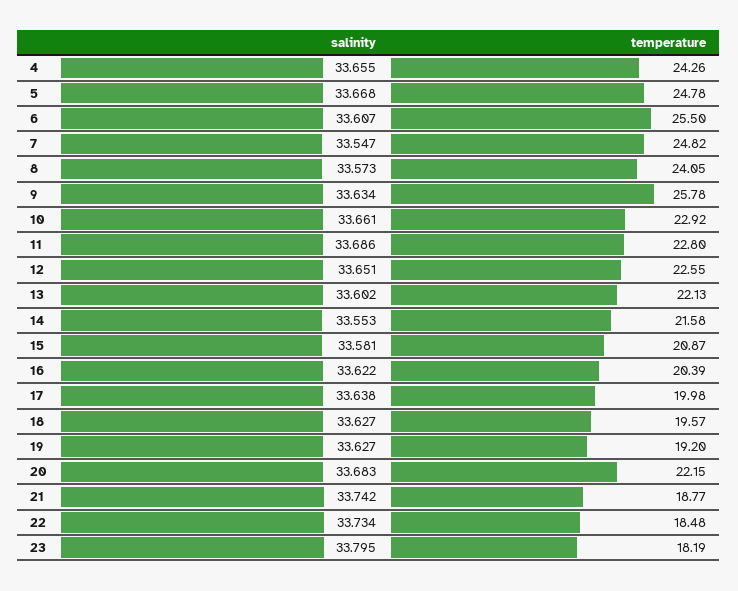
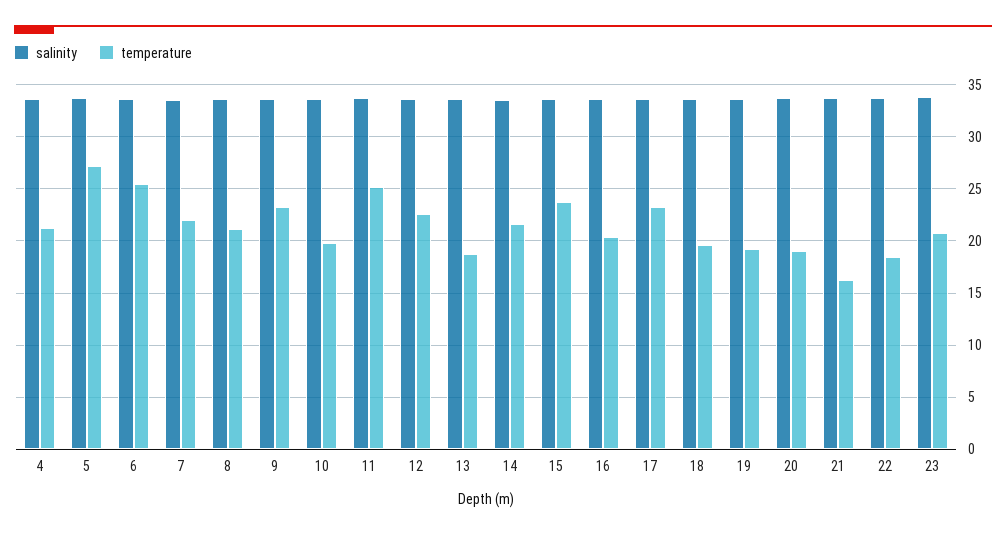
temperature, 4: 24.26 -> 21
temperature, 5: 24.78 -> 27
temperature, 7: 24.82 -> 22
temperature, 8: 24.05 -> 21
temperature, 9: 25.78 -> 23
temperature, 10: 22.92 -> 20
temperature, 11: 22.8 -> 25
temperature, 13: 22.13 -> 19
temperature, 15: 20.87 -> 24
temperature, 17: 19.98 -> 23
temperature, 20: 22.15 -> 19
temperature, 21: 18.77 -> 16
temperature, 23: 18.19 -> 21

